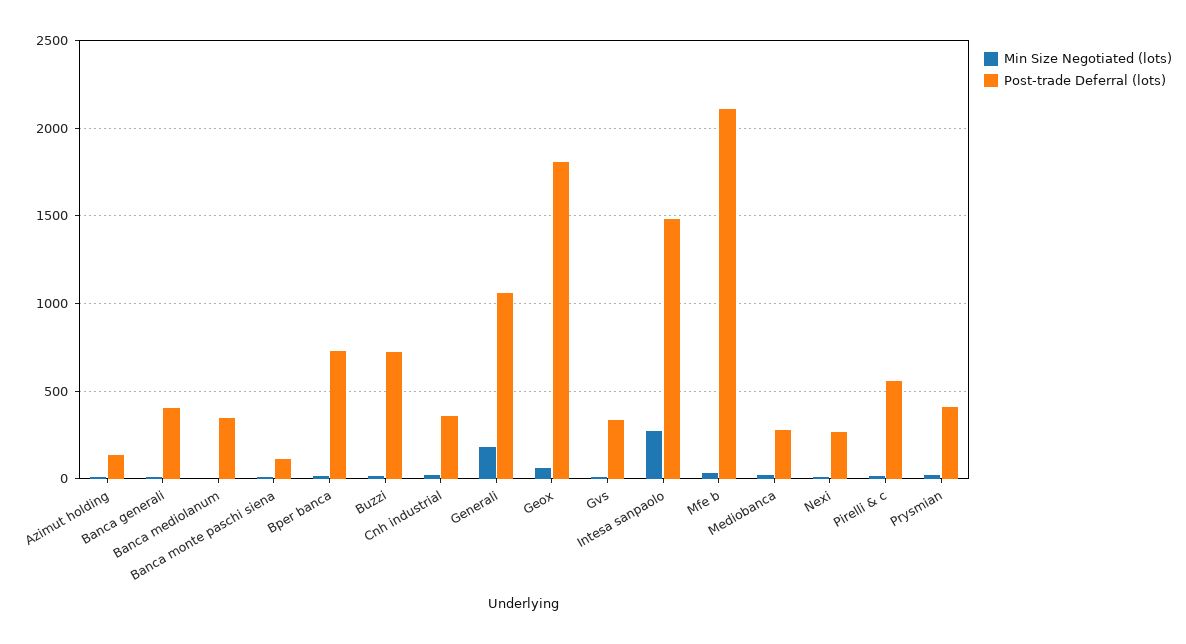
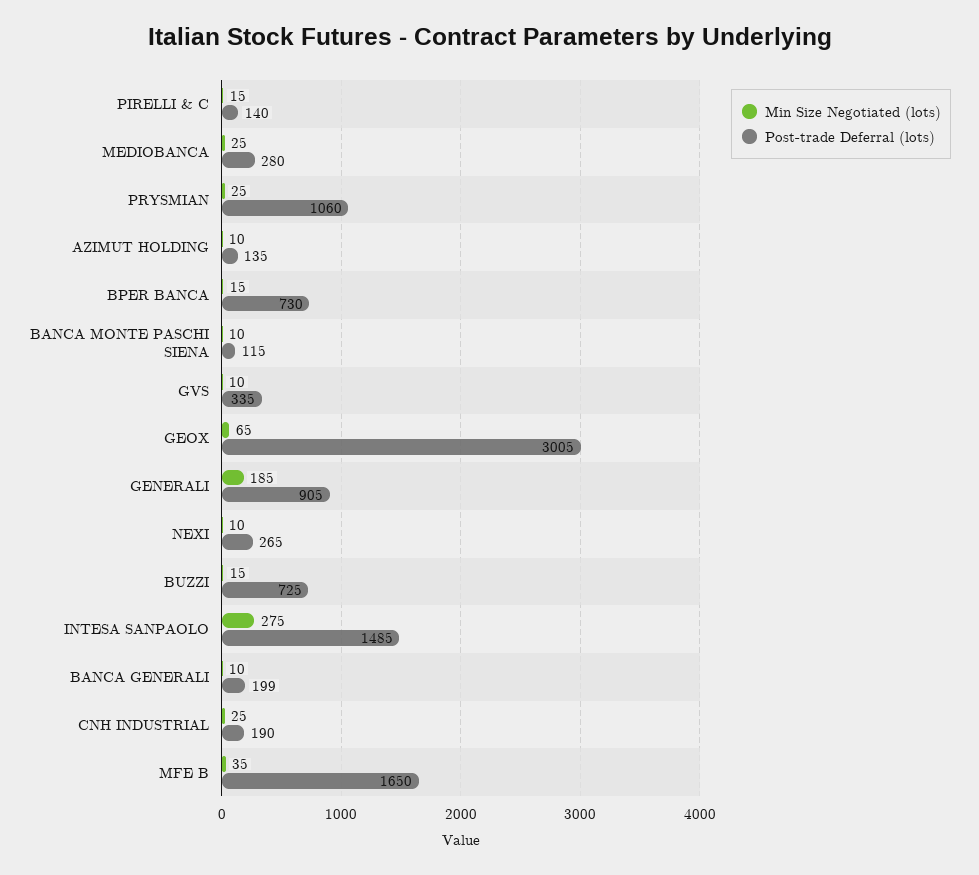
Post-trade Deferral (lots), Banca generali: 400 -> 199
Min Size Negotiated (lots), Banca mediolanum: 0 -> none
Post-trade Deferral (lots), Banca mediolanum: 350 -> none
Post-trade Deferral (lots), Cnh industrial: 350 -> 190
Post-trade Deferral (lots), Generali: 1050 -> 905
Post-trade Deferral (lots), Geox: 1800 -> 3005
Post-trade Deferral (lots), Mfe b: 2100 -> 1650
Post-trade Deferral (lots), Pirelli & c: 550 -> 140
Post-trade Deferral (lots), Prysmian: 400 -> 1060

